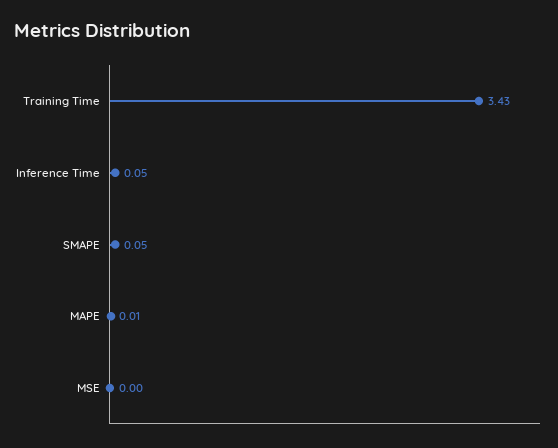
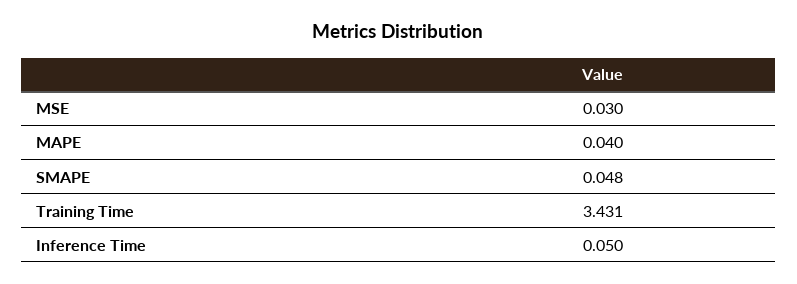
MAPE: 0.01 -> 0.04
MSE: 0 -> 0.03

